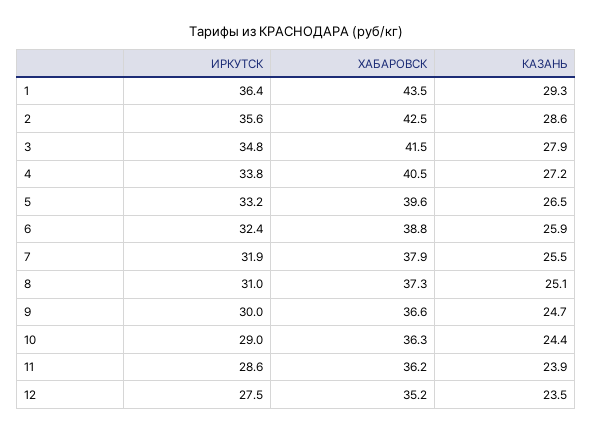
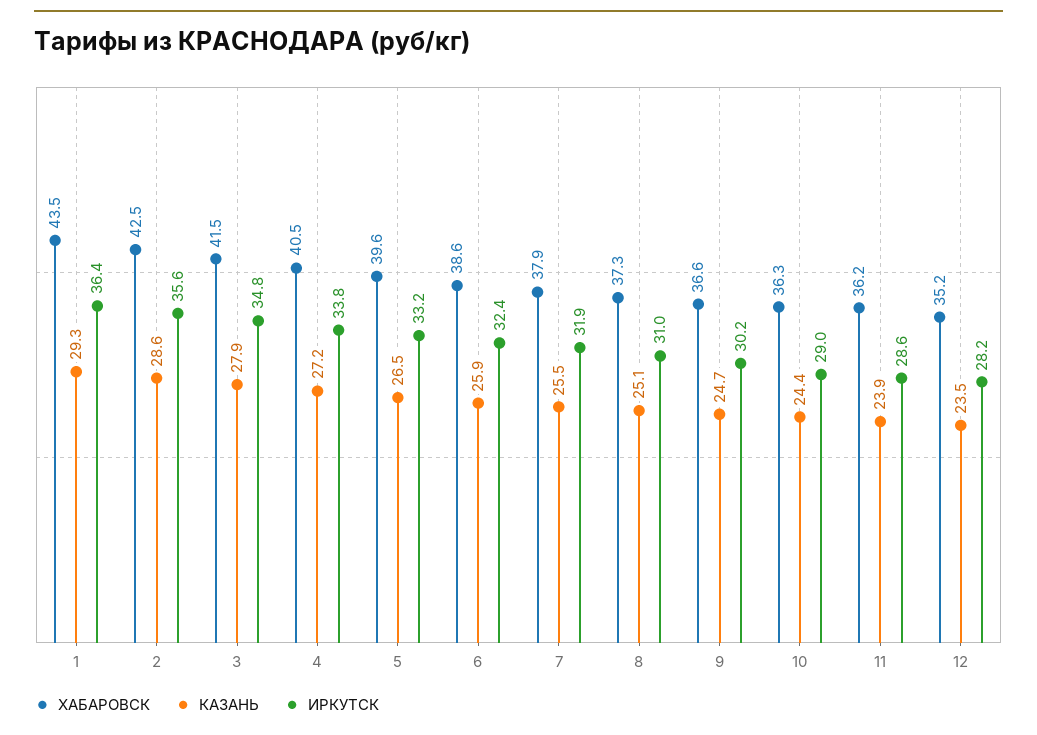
ХАБАРОВСК, 6: 38.8 -> 38.6
ИРКУТСК, 9: 30 -> 30.2
ИРКУТСК, 12: 27.5 -> 28.2

